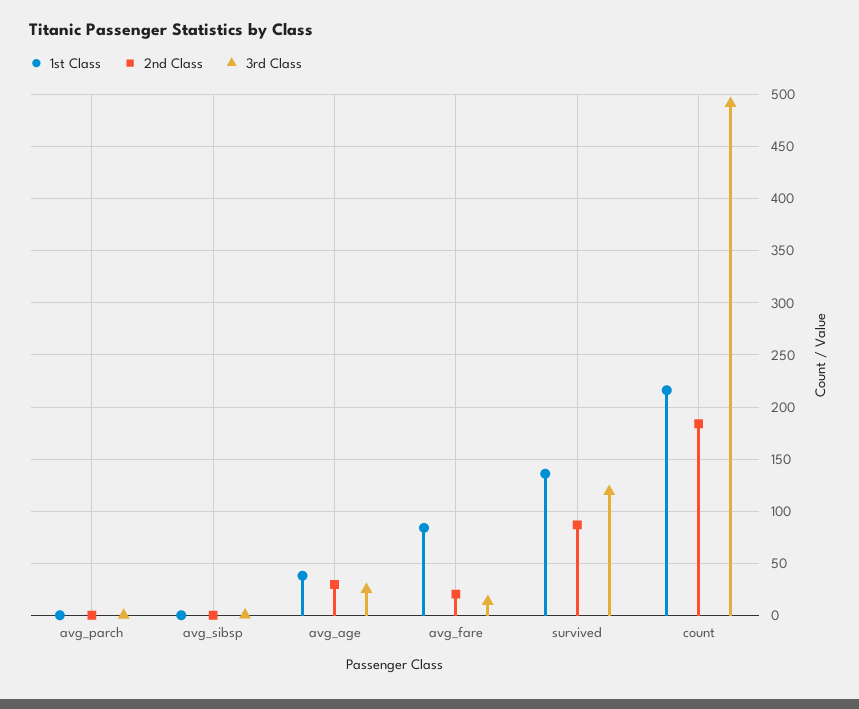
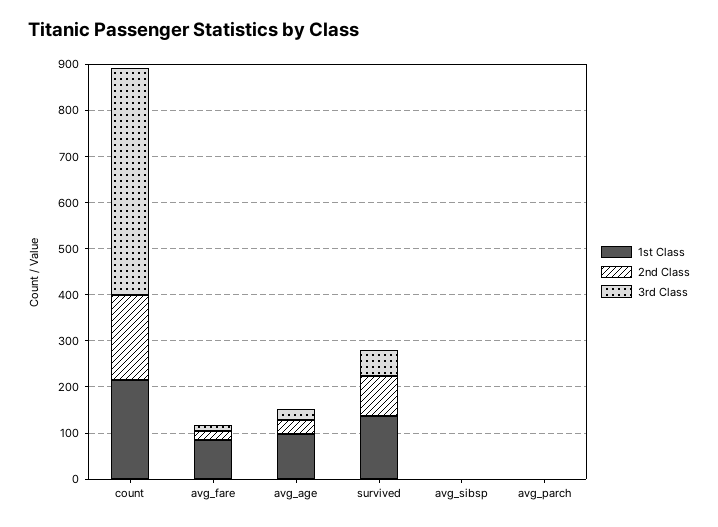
1st Class, avg_age: 40 -> 100
3rd Class, survived: 120 -> 60

